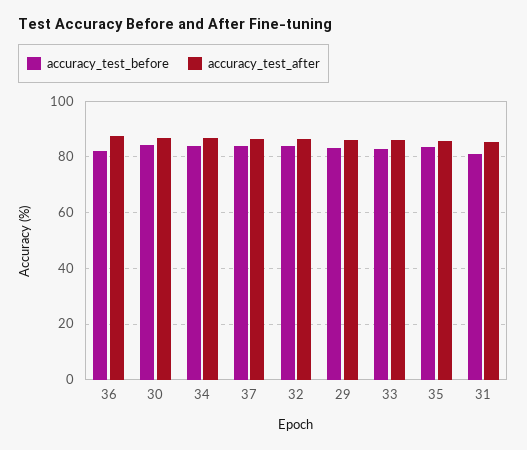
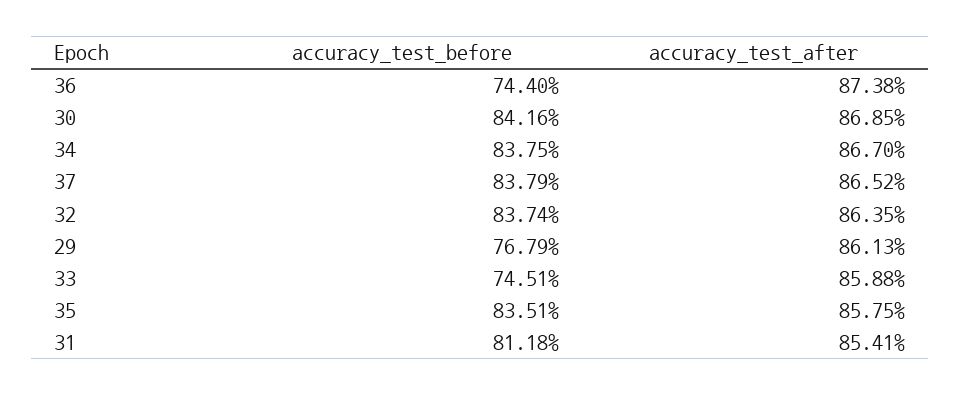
accuracy_test_before, 36: 82.5 -> 74.4
accuracy_test_before, 29: 82.5 -> 76.79
accuracy_test_before, 33: 82.5 -> 74.51

